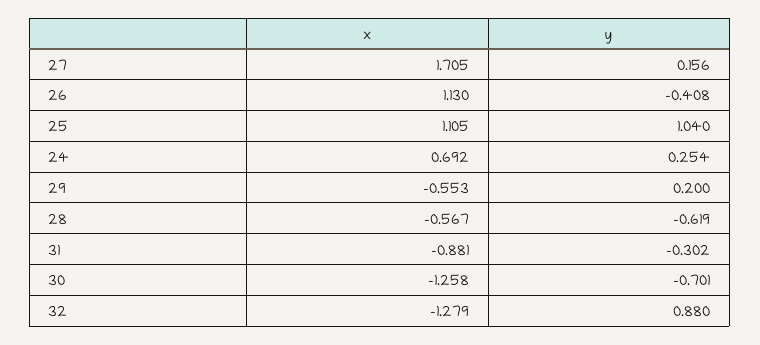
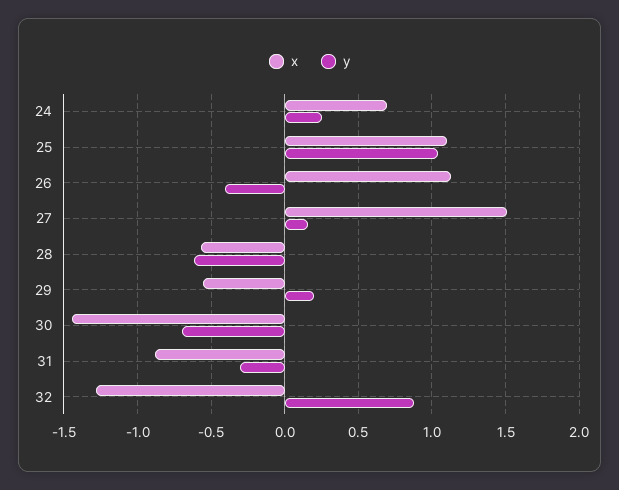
x, 27: 1.705 -> 1.5
x, 30: -1.258 -> -1.45

